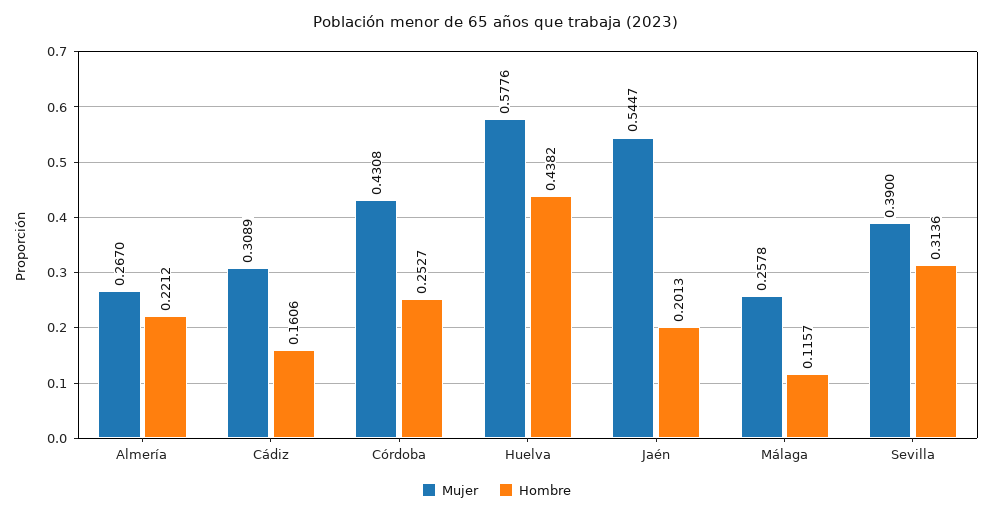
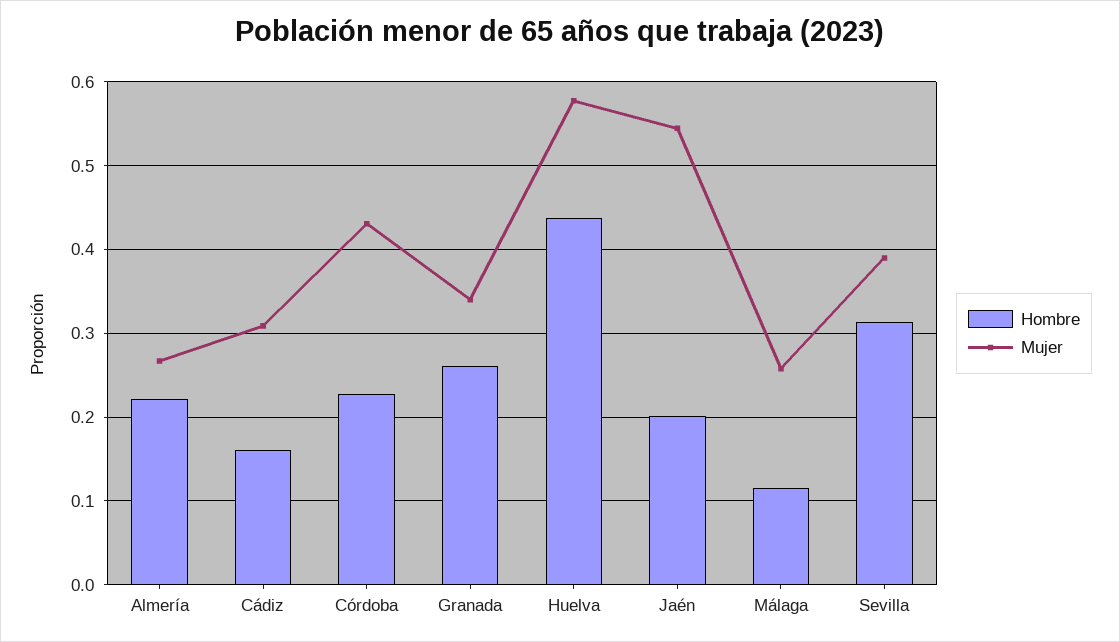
Hombre, Córdoba: 0.2527 -> 0.23
Hombre, Granada: none -> 0.26
Mujer, Granada: none -> 0.34

